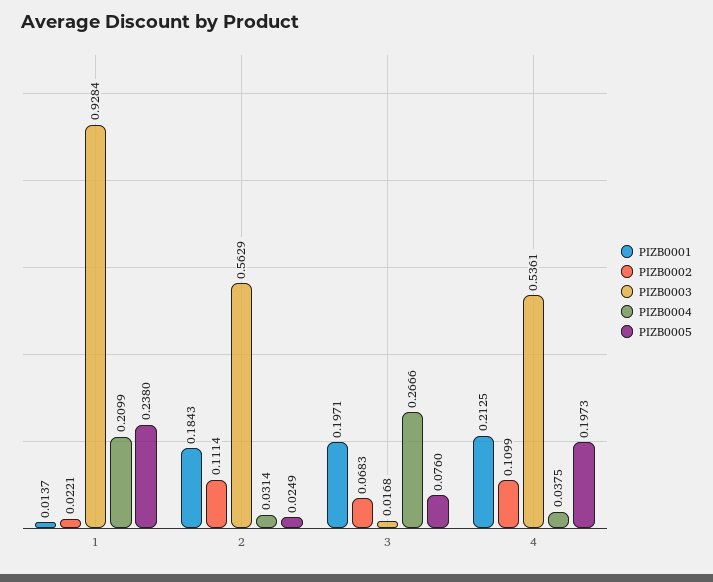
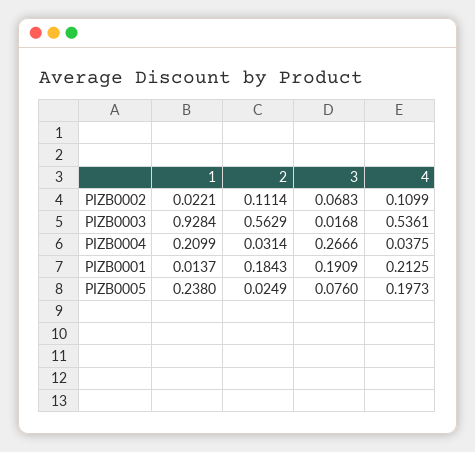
PIZB0001, 3: 0.1971 -> 0.1909

